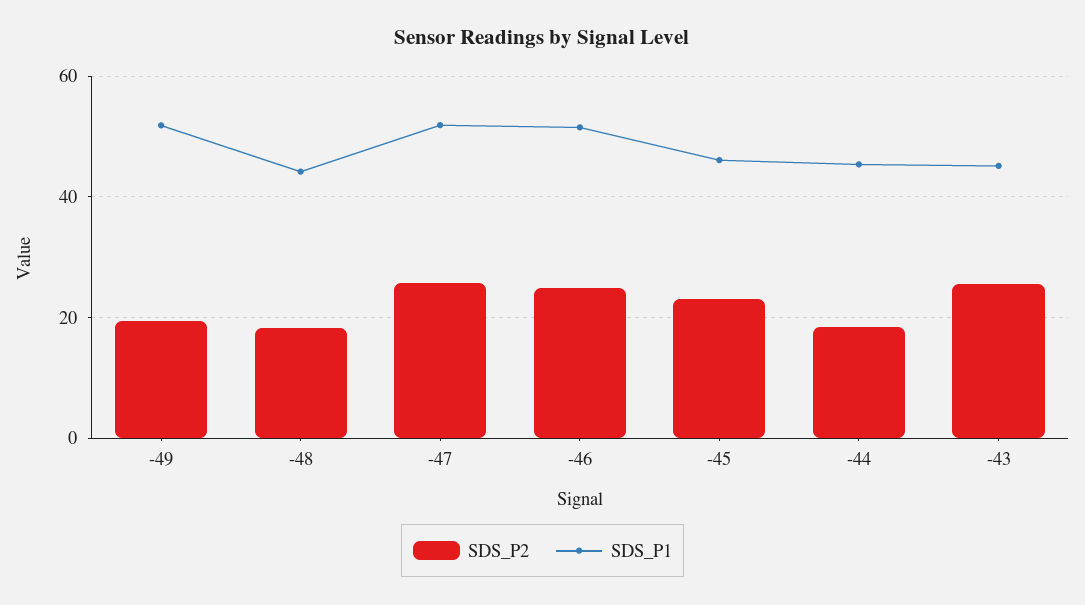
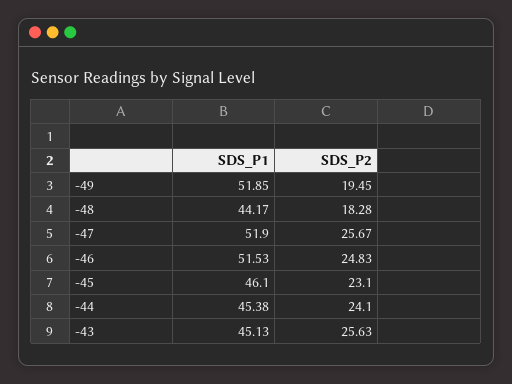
SDS_P2, -44: 18 -> 24.1

